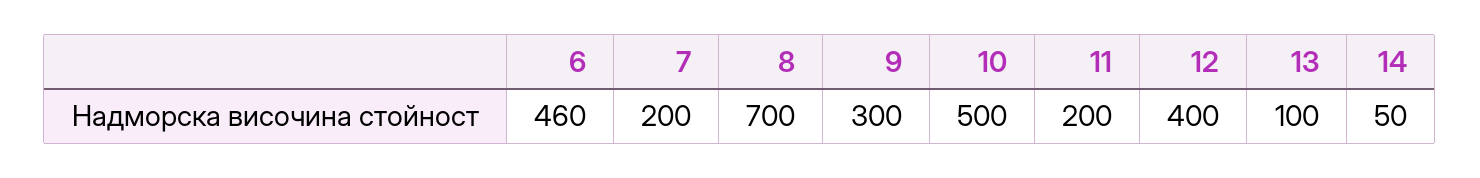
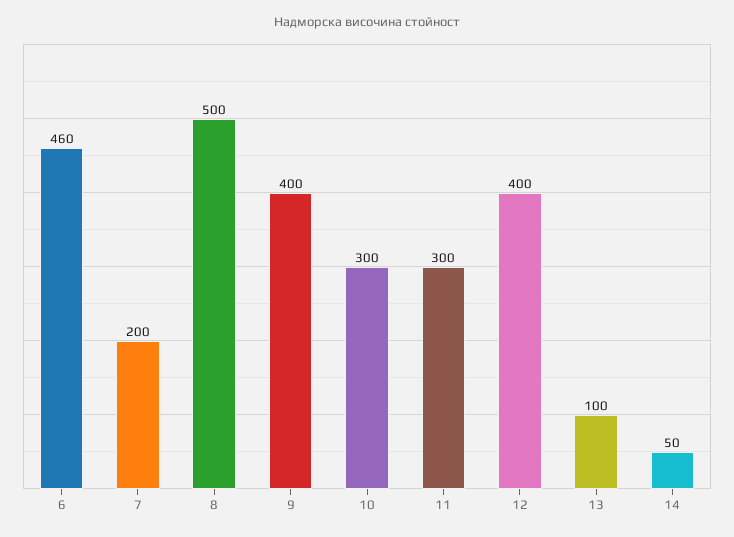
8: 700 -> 500
9: 300 -> 400
10: 500 -> 300
11: 200 -> 300

